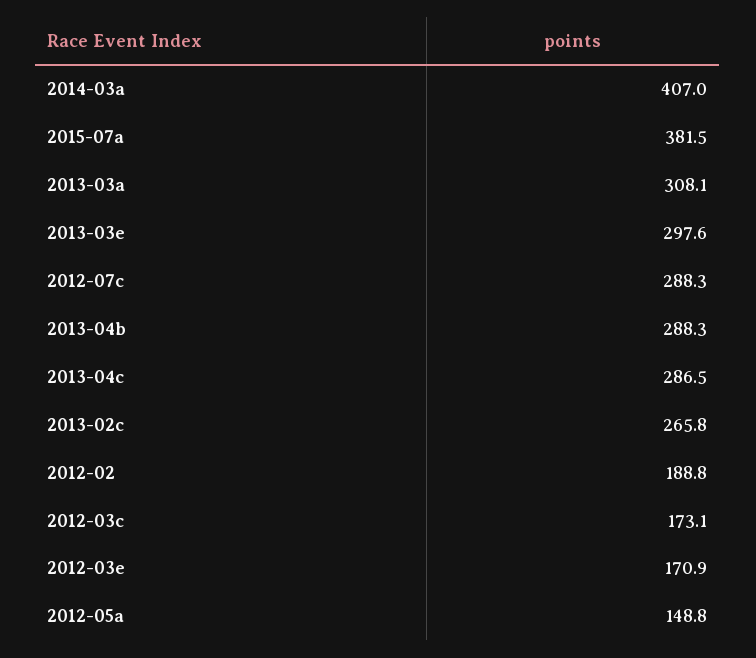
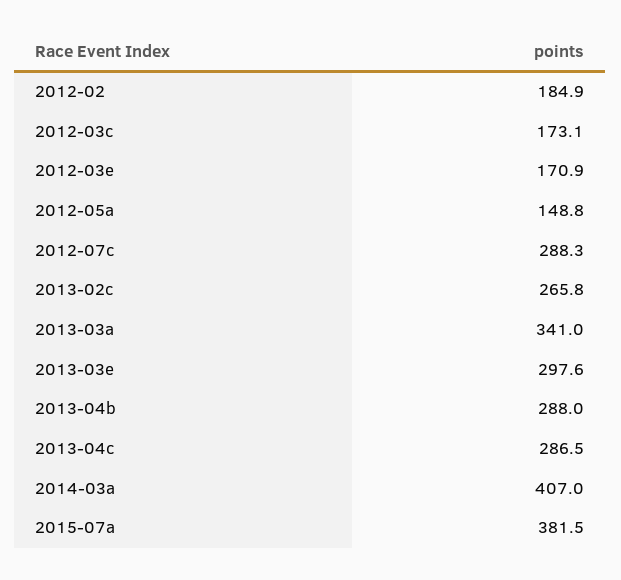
2013-03a: 308.1 -> 341
2013-04b: 288.3 -> 288
2012-02: 188.8 -> 184.9

